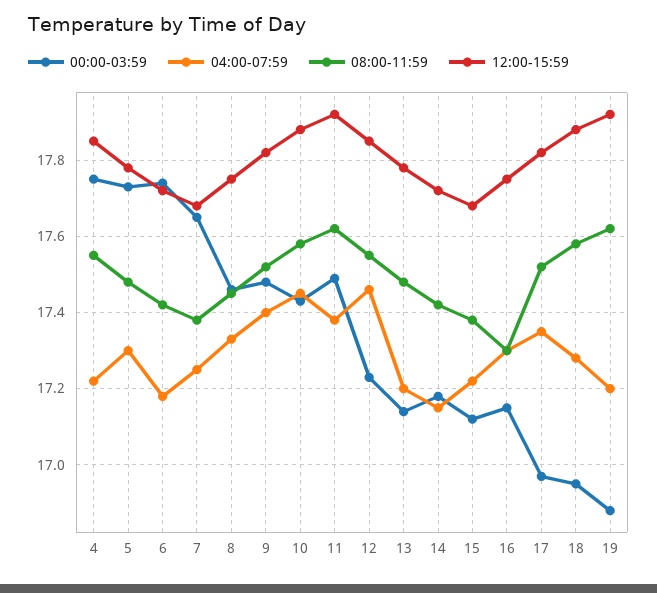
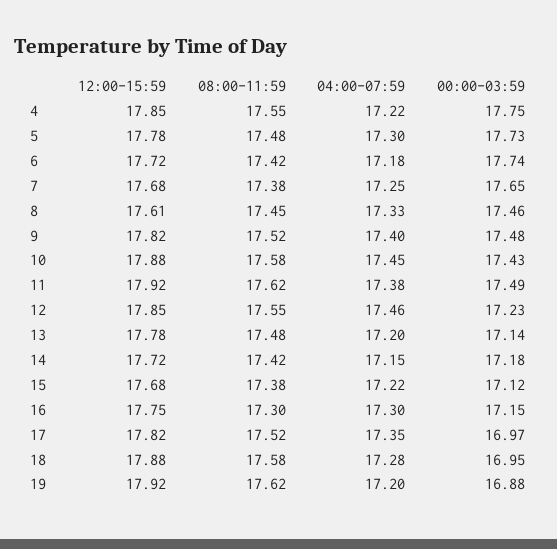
12:00-15:59, 8: 17.75 -> 17.61

